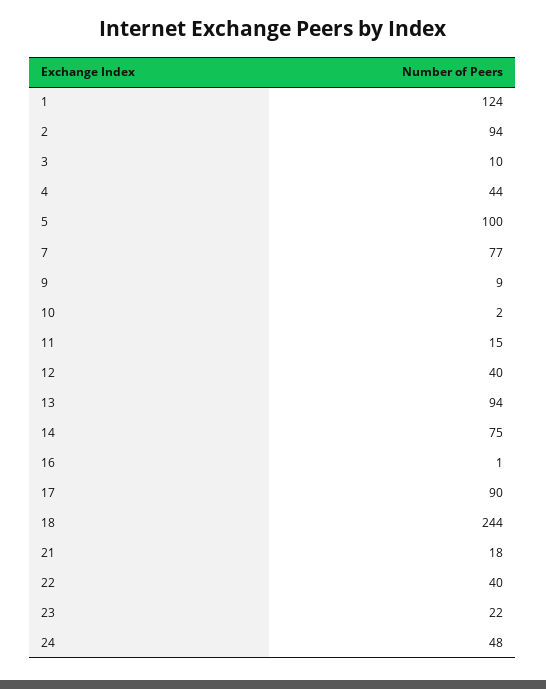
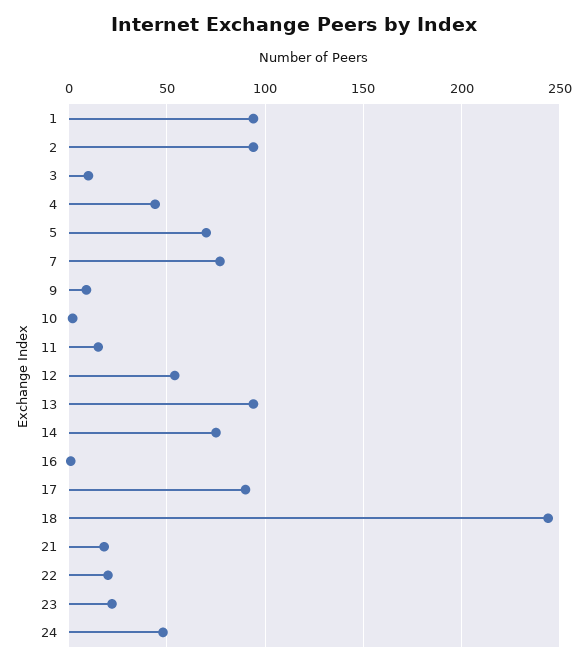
1: 124 -> 95
5: 100 -> 70
12: 40 -> 55
22: 40 -> 20

